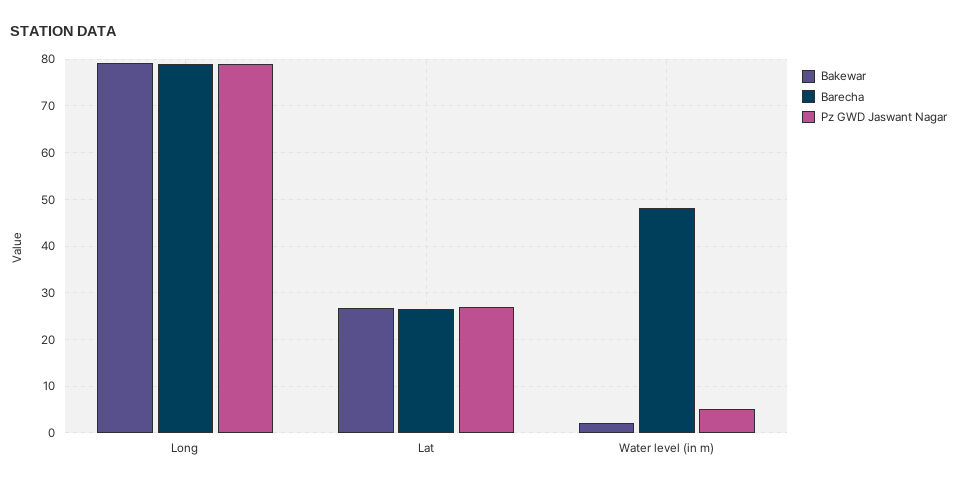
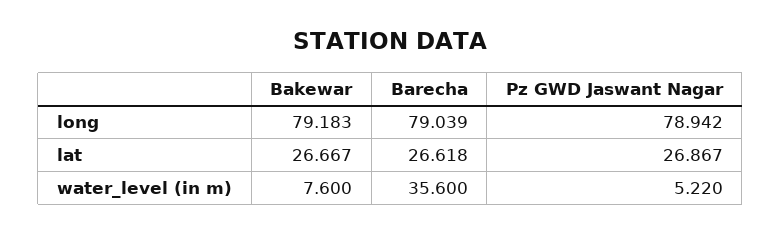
Bakewar, Water level (in m): 2 -> 7.6
Barecha, Water level (in m): 48 -> 35.6

